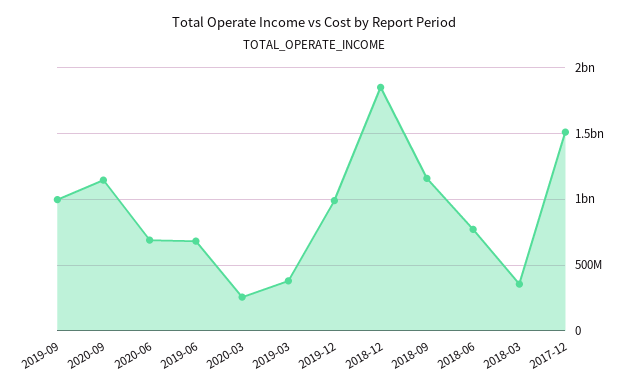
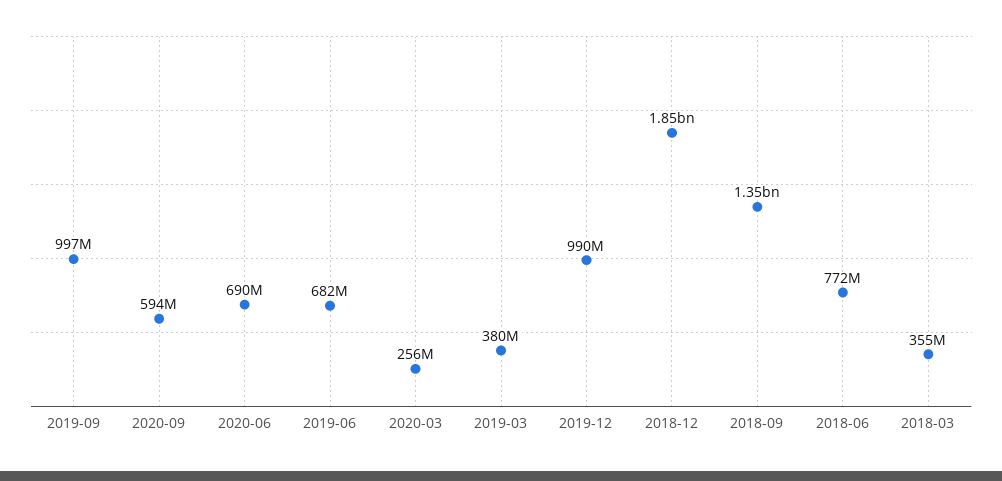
2020-09: 1150000000 -> 594000000
2018-09: 1150000000 -> 1350000000
2017-12: 1500000000 -> none

